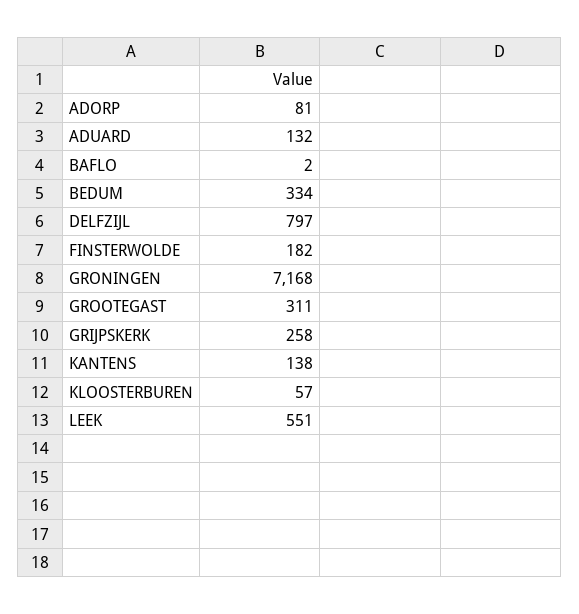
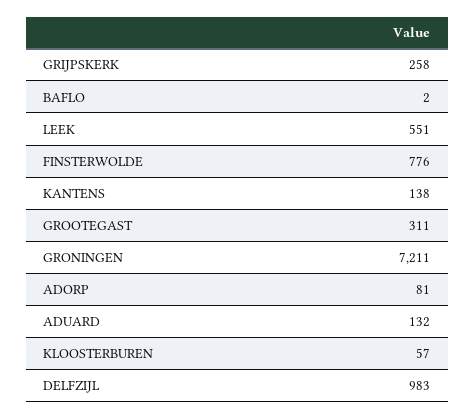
BEDUM: 334 -> none
DELFZIJL: 797 -> 983
FINSTERWOLDE: 182 -> 776
GRONINGEN: 7168 -> 7211

